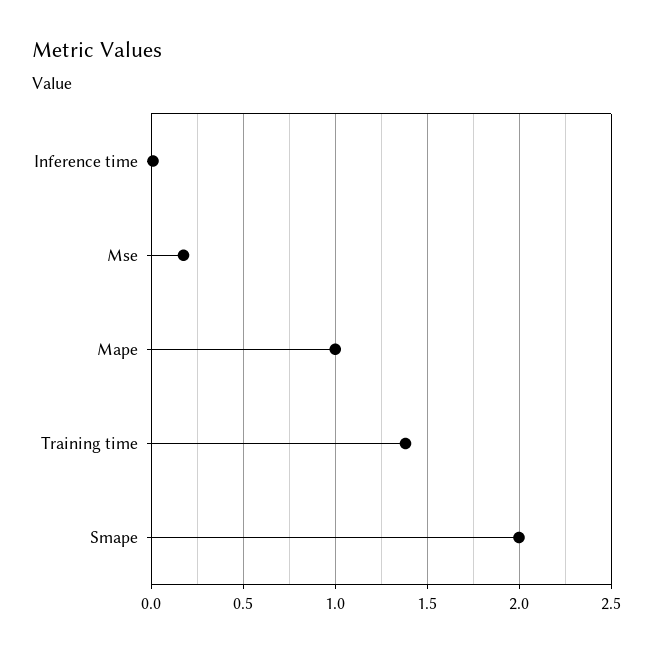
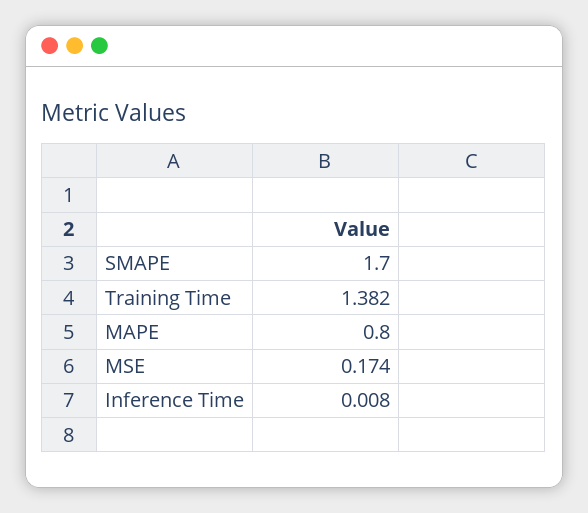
Mape: 1 -> 0.8
Smape: 2 -> 1.7

